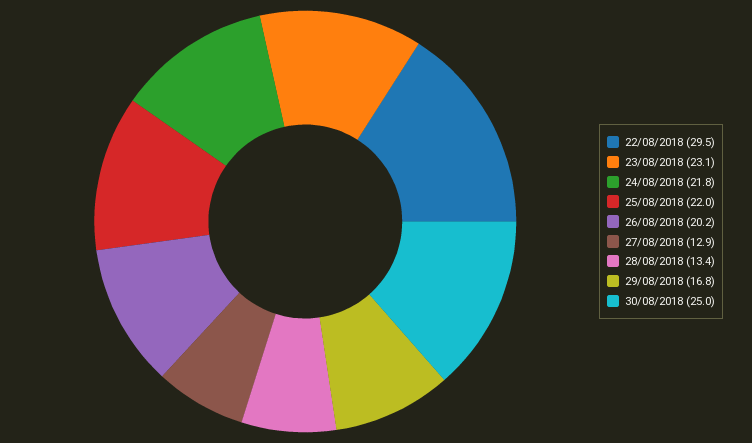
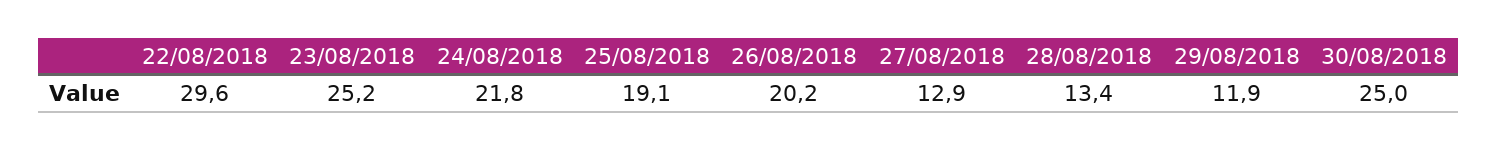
22/08/2018: 29.5 -> 29.6
23/08/2018: 23.1 -> 25.2
25/08/2018: 22 -> 19.1
29/08/2018: 16.8 -> 11.9

